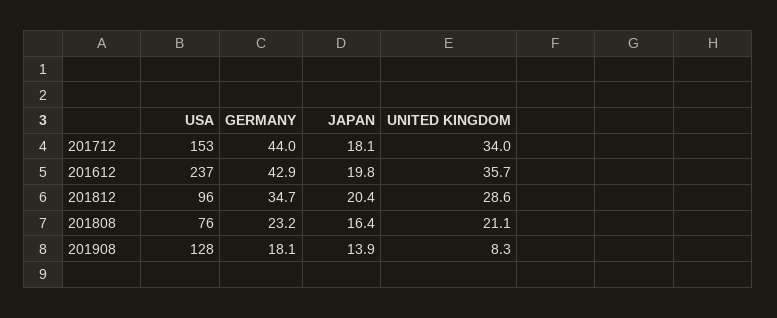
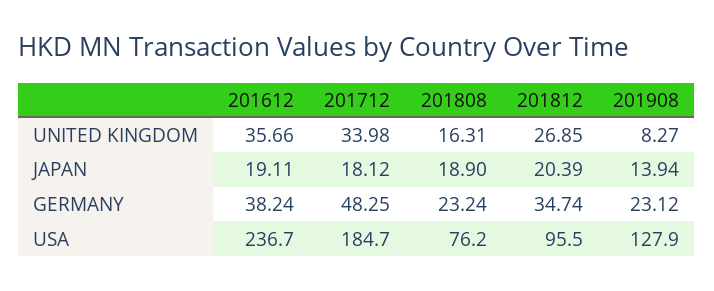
USA, 201712: 153 -> 184.7
GERMANY, 201712: 44 -> 48.25
GERMANY, 201612: 42.9 -> 38.24
JAPAN, 201612: 19.8 -> 19.11
UNITED KINGDOM, 201812: 28.6 -> 26.85
JAPAN, 201808: 16.4 -> 18.9
UNITED KINGDOM, 201808: 21.1 -> 16.31
GERMANY, 201908: 18.1 -> 23.12

